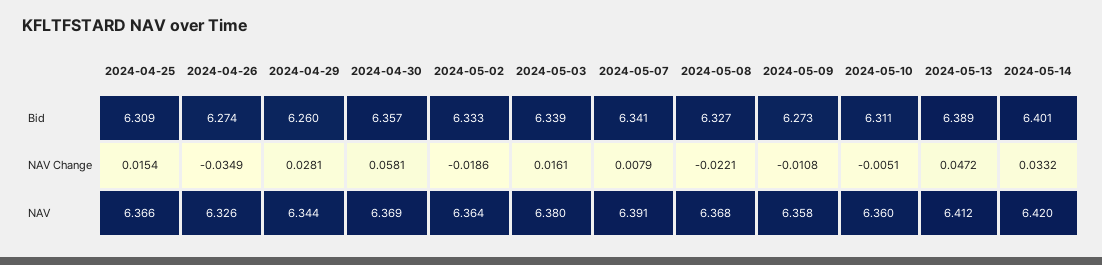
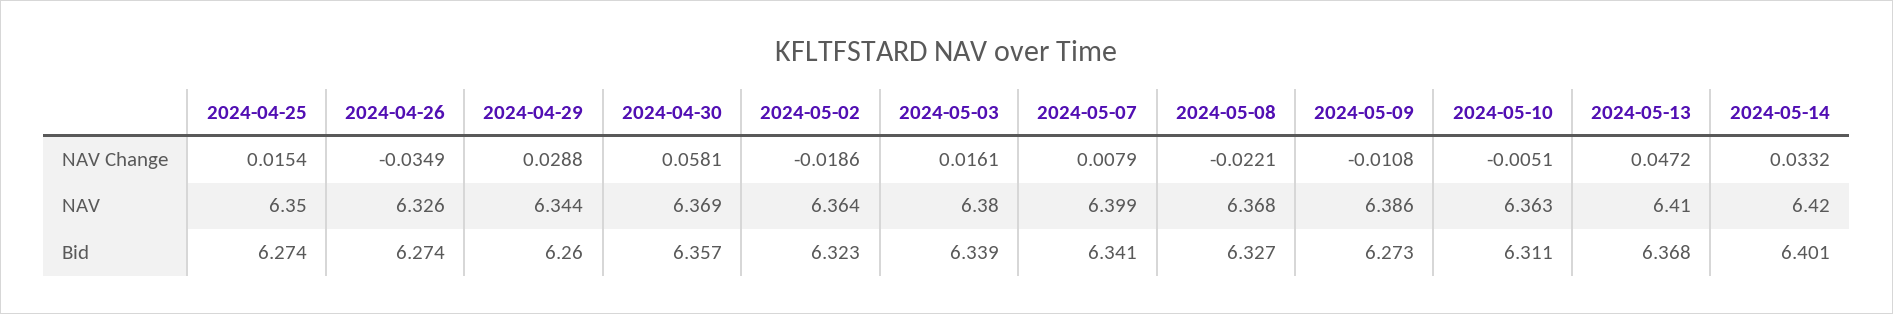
2024-04-25, Bid: 6.309 -> 6.274
2024-05-02, Bid: 6.333 -> 6.323
2024-05-13, Bid: 6.389 -> 6.368
2024-04-29, NAV Change: 0.0281 -> 0.0288
2024-04-25, NAV: 6.366 -> 6.35
2024-05-07, NAV: 6.391 -> 6.399
2024-05-09, NAV: 6.358 -> 6.386
2024-05-10, NAV: 6.36 -> 6.363
2024-05-13, NAV: 6.412 -> 6.41

